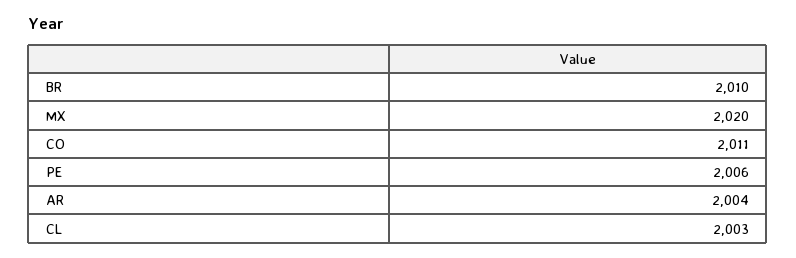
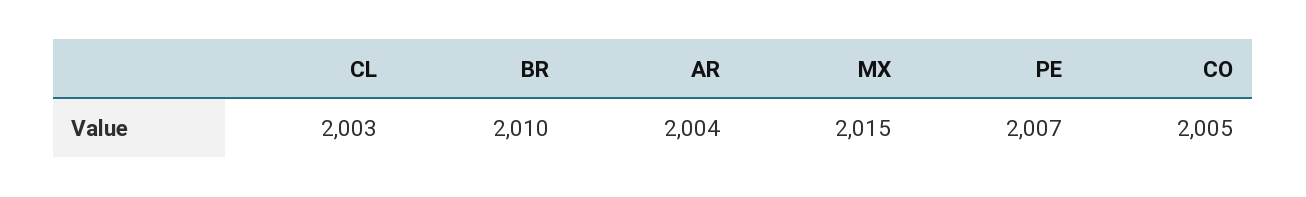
MX: 2020 -> 2015
CO: 2011 -> 2005
PE: 2006 -> 2007

